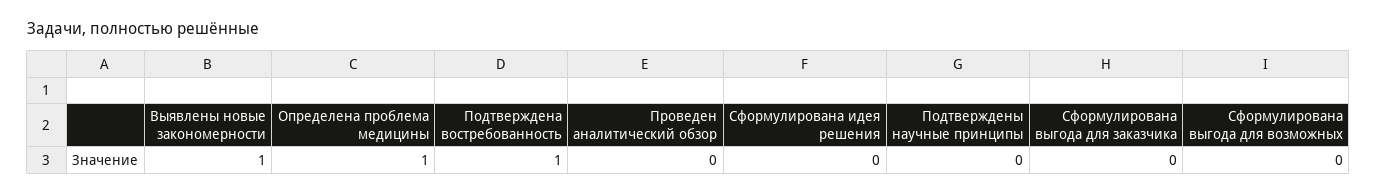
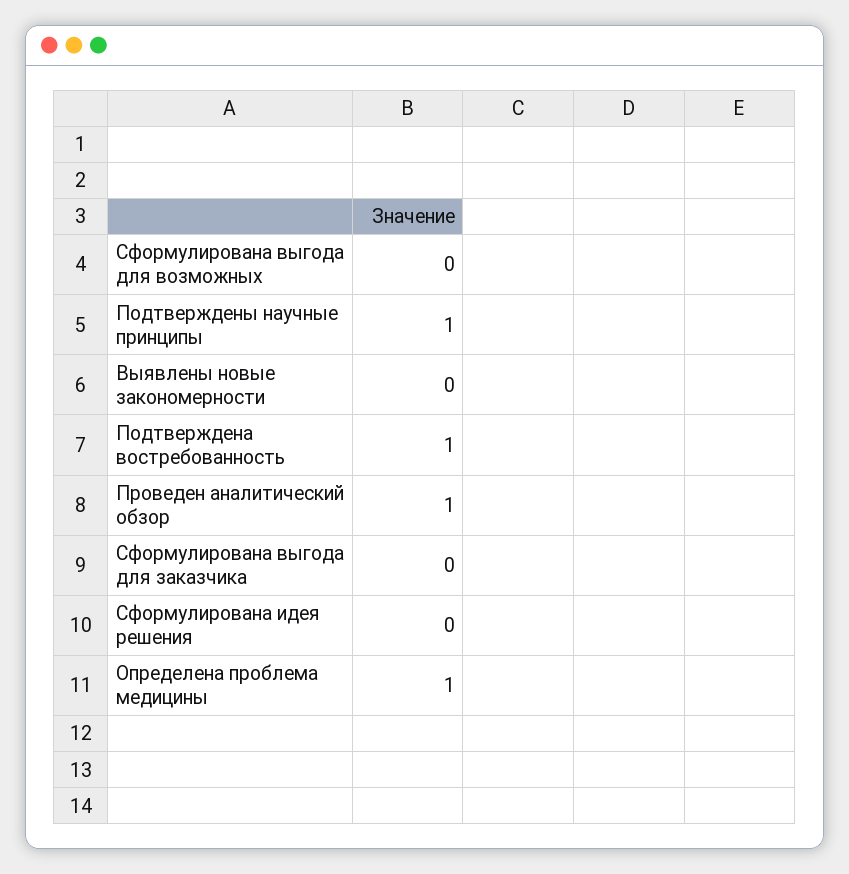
Выявлены новые закономерности: 1 -> 0
Проведен аналитический обзор: 0 -> 1
Подтверждены научные принципы: 0 -> 1

